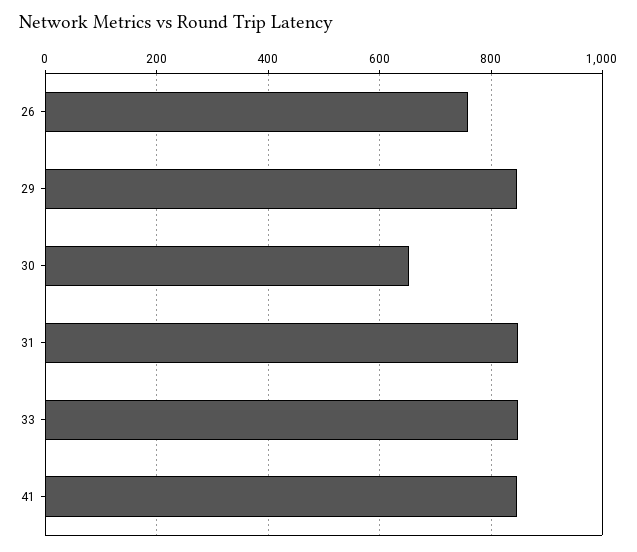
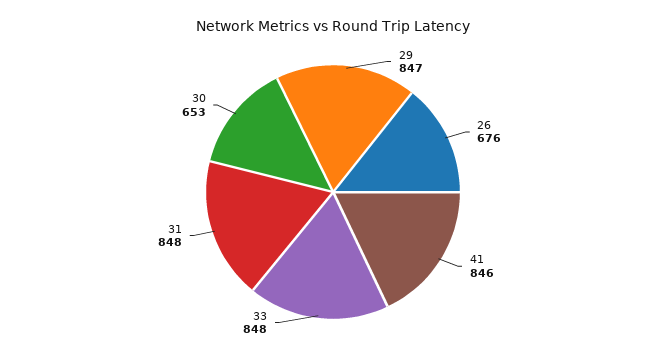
26: 760 -> 676

